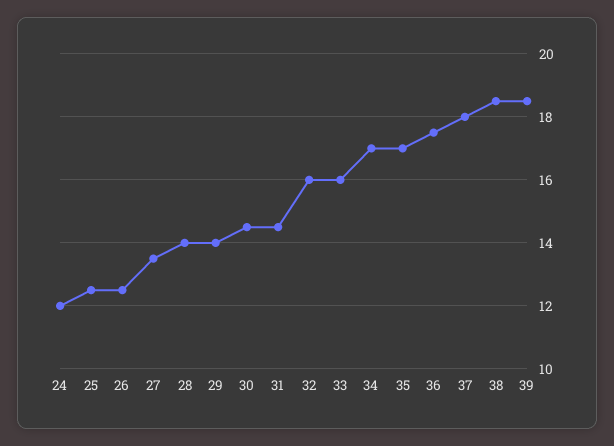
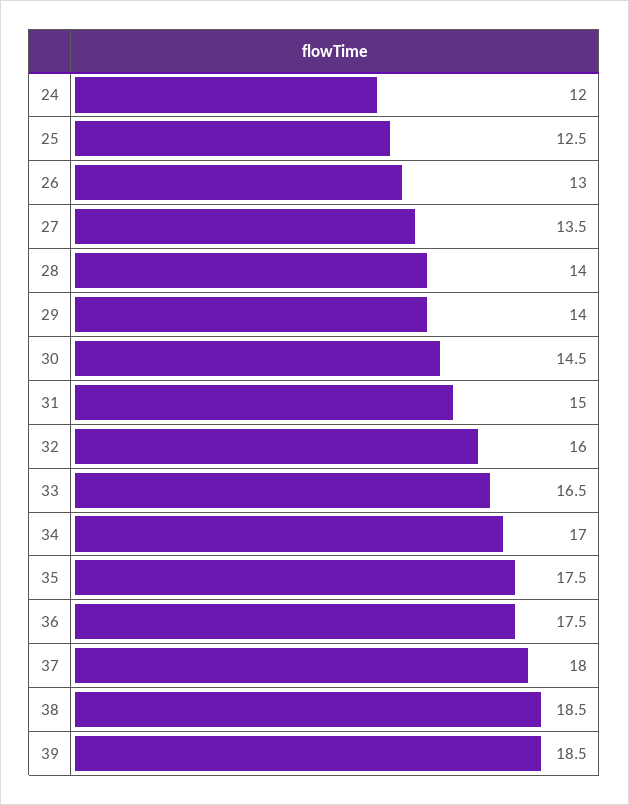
26: 12.5 -> 13
31: 14.5 -> 15
33: 16 -> 16.5
35: 17 -> 17.5

